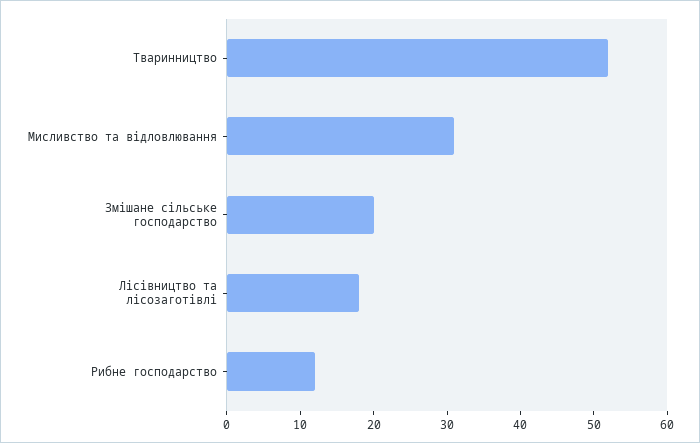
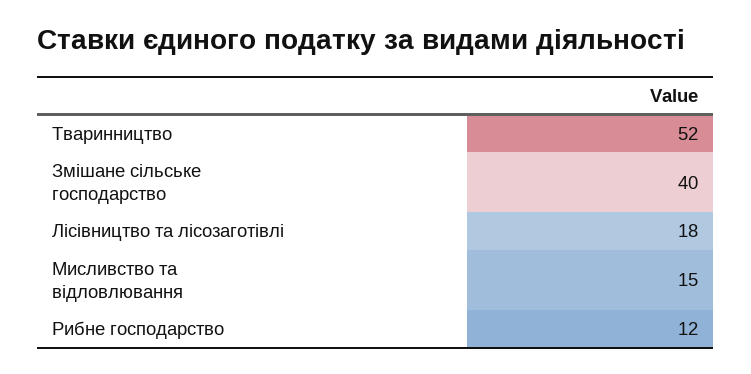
Мисливство та відловлювання: 30 -> 15
Змішане сільське господарство: 20 -> 40

